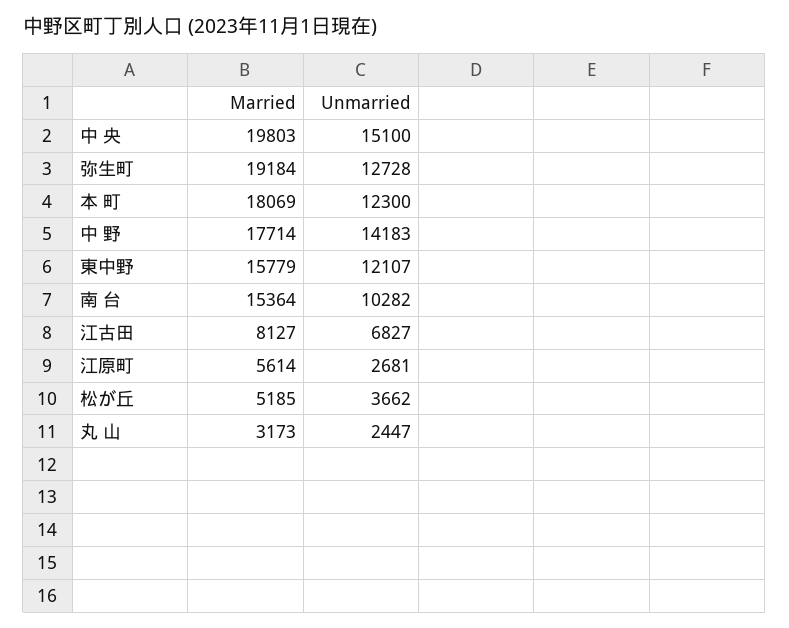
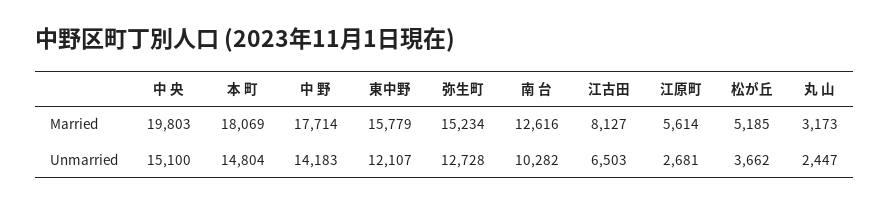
Married, 弥生町: 19184 -> 15234
Unmarried, 本 町: 12300 -> 14804
Married, 南 台: 15364 -> 12616
Unmarried, 江古田: 6827 -> 6503

